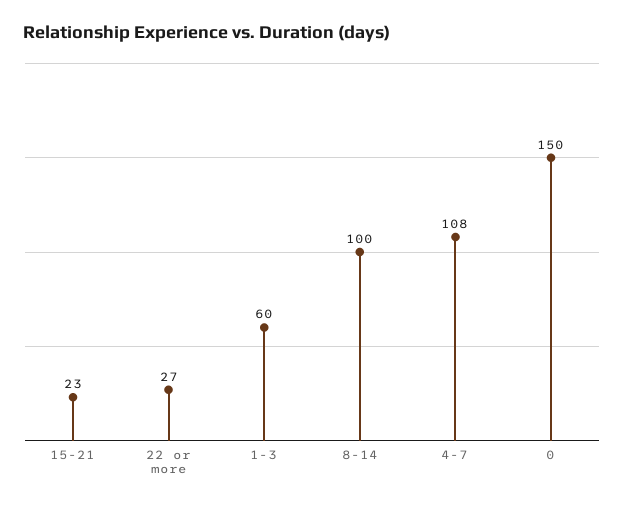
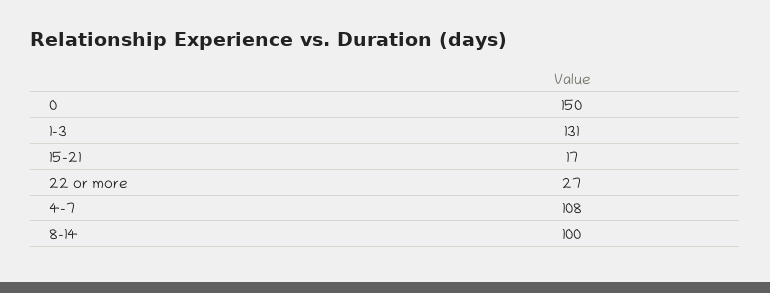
15-21: 23 -> 17
1-3: 60 -> 131

